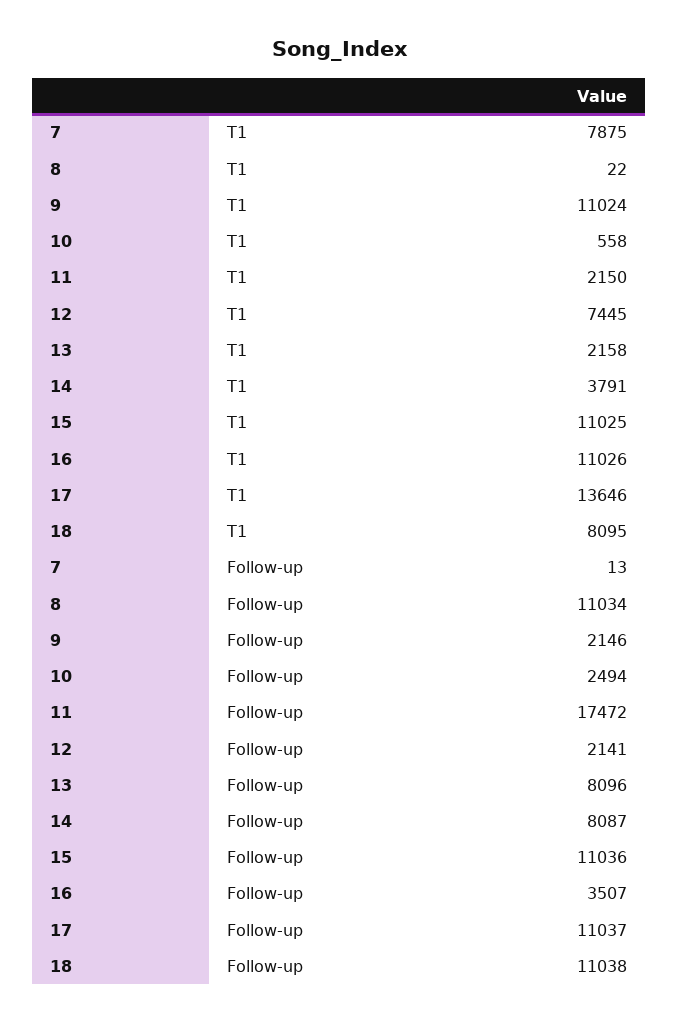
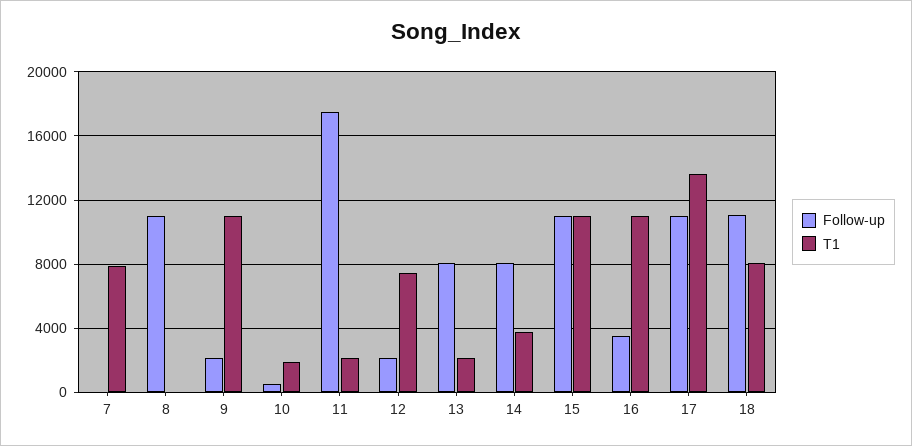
T1, 10: 558 -> 2000
Follow-up, 10: 2494 -> 500

